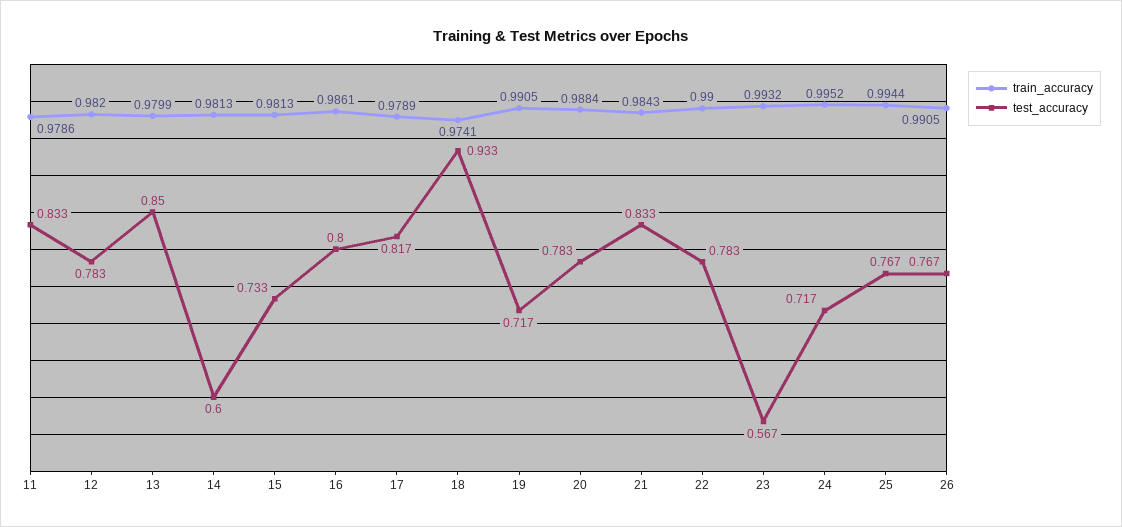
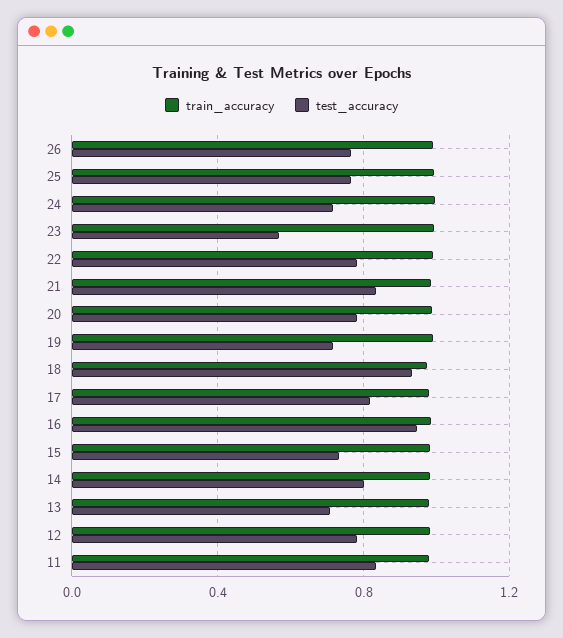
test_accuracy, 13: 0.85 -> 0.7
test_accuracy, 14: 0.6 -> 0.8
test_accuracy, 16: 0.8 -> 0.95

